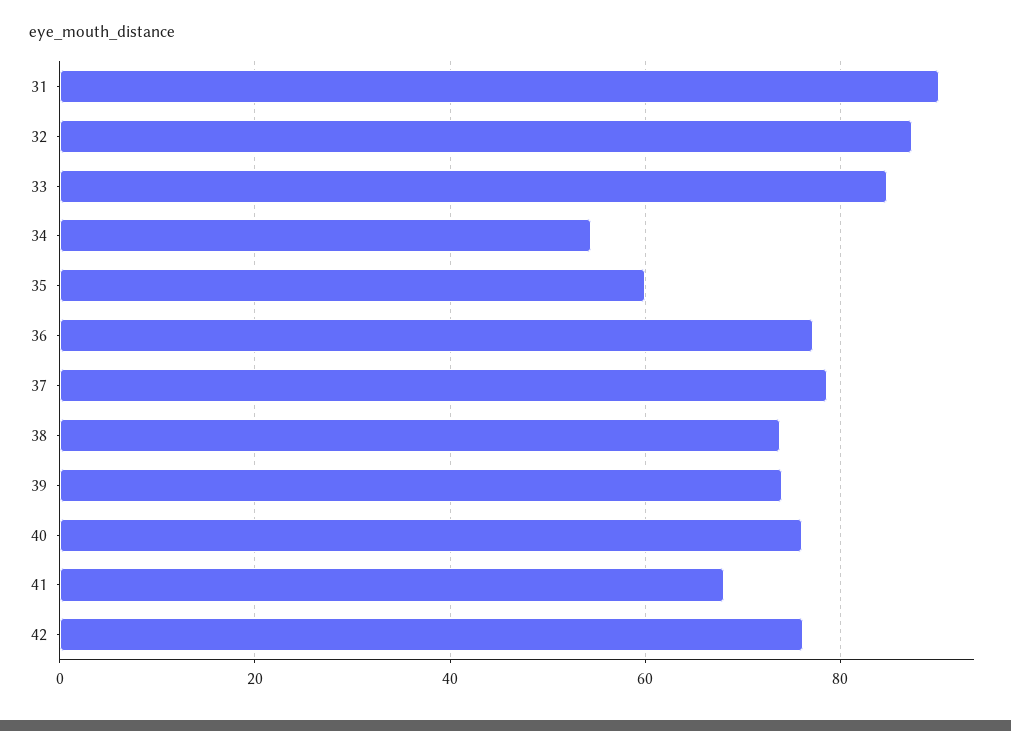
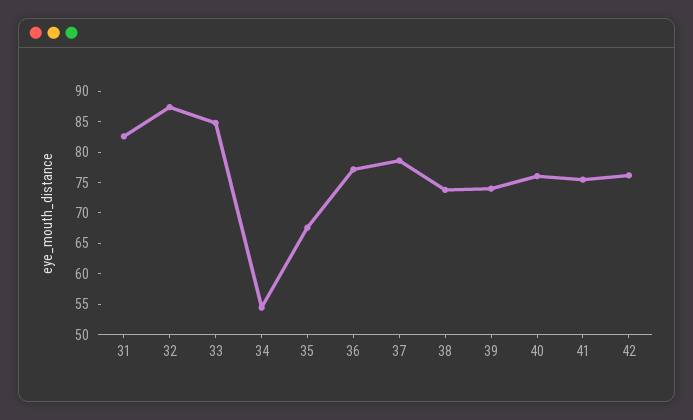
31: 90 -> 82.5
35: 60 -> 67.5
41: 68 -> 75

